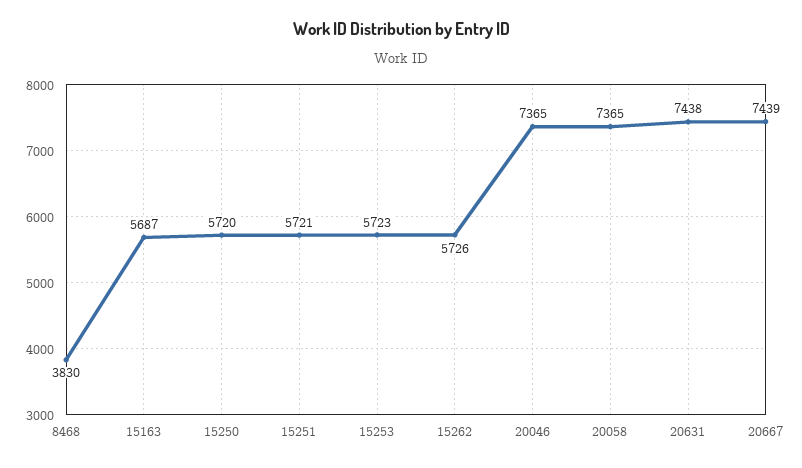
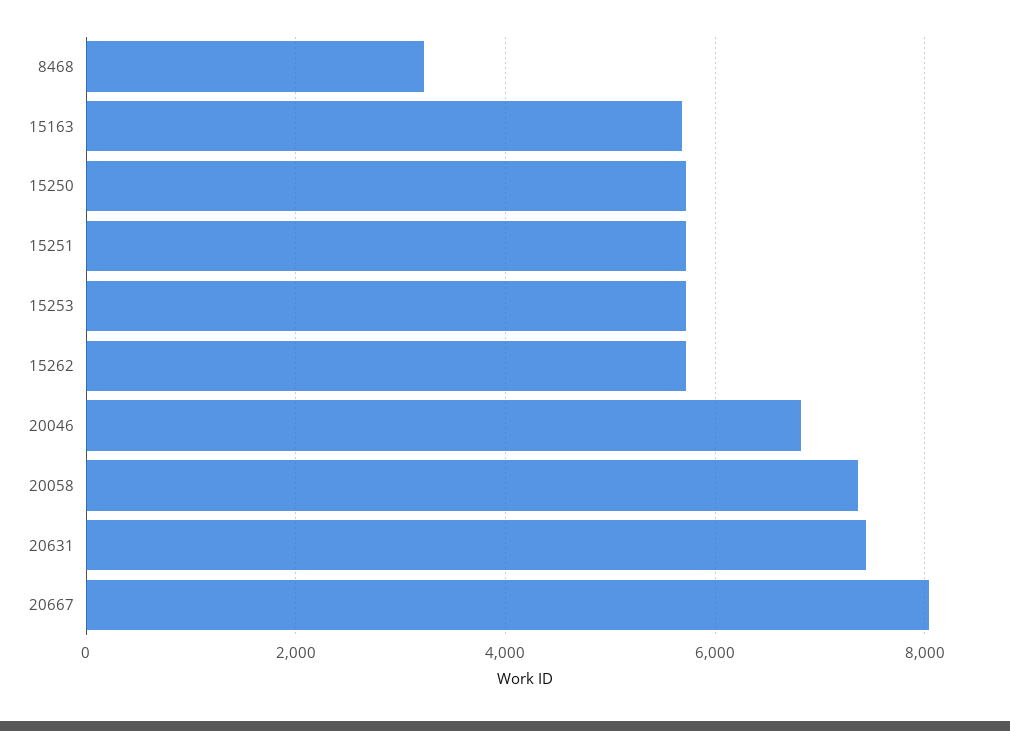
8468: 3830 -> 3200
20046: 7365 -> 6800
20667: 7439 -> 8000

